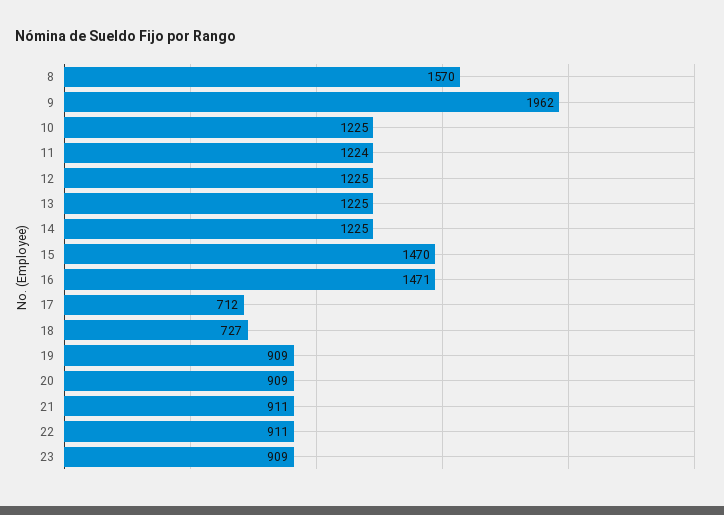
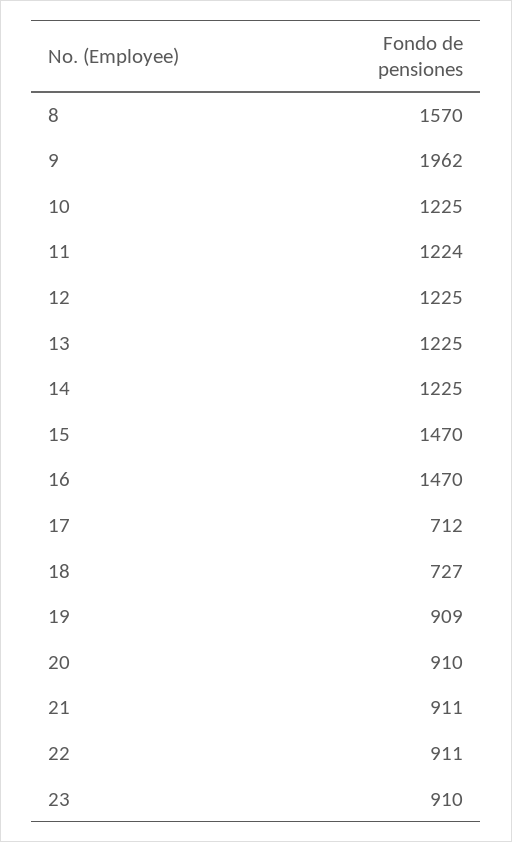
16: 1471 -> 1470
20: 909 -> 910
23: 909 -> 910

